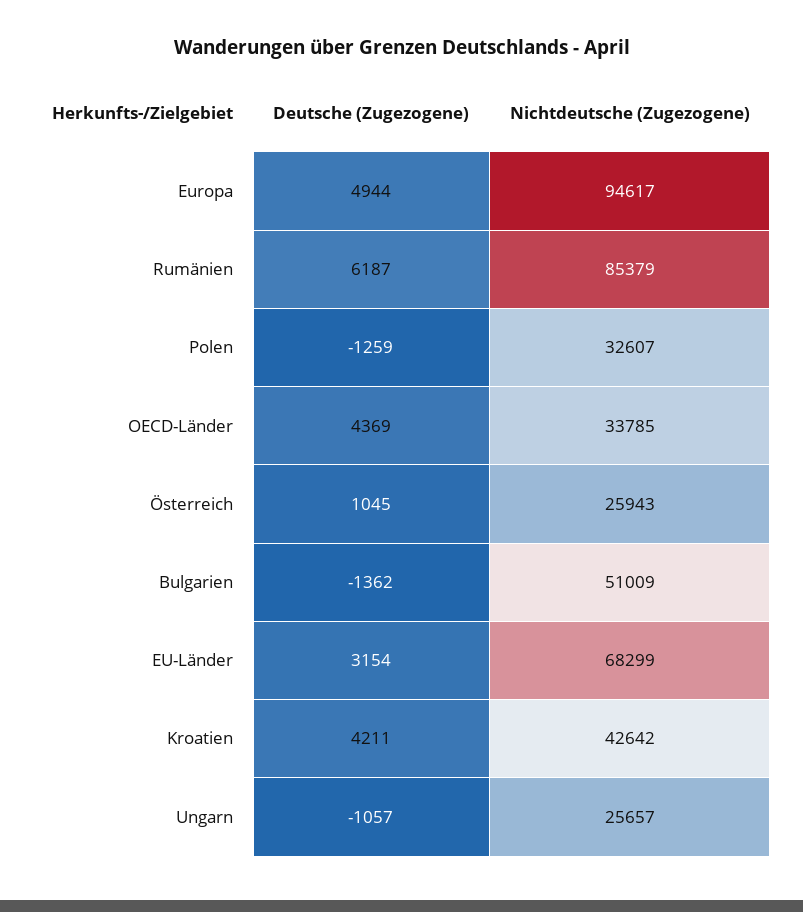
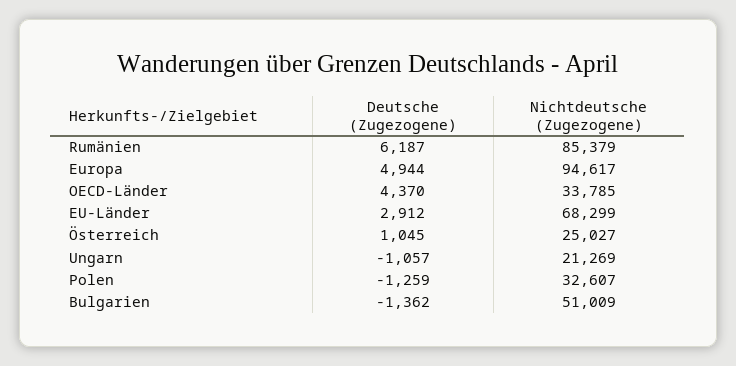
Deutsche (Zugezogene), OECD-Länder: 4369 -> 4370
Nichtdeutsche (Zugezogene), Österreich: 25943 -> 25027
Deutsche (Zugezogene), EU-Länder: 3154 -> 2912
Deutsche (Zugezogene), Kroatien: 4211 -> none
Nichtdeutsche (Zugezogene), Kroatien: 42642 -> none
Nichtdeutsche (Zugezogene), Ungarn: 25657 -> 21269

